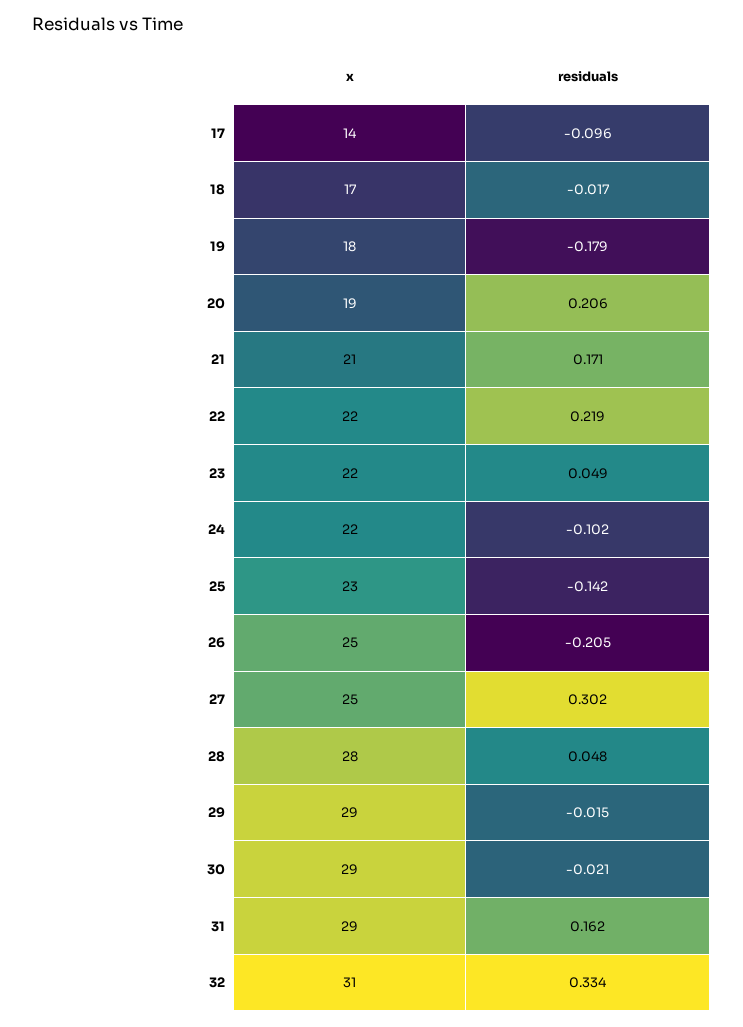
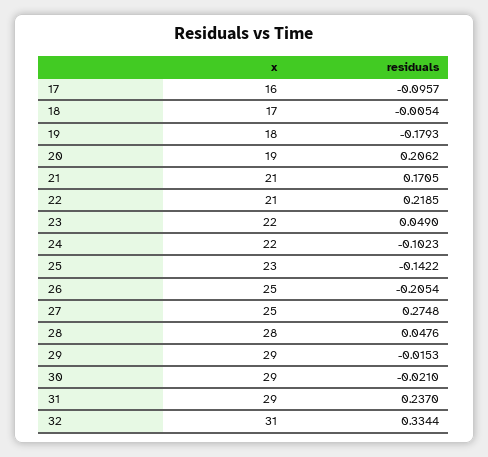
x, 17: 14 -> 16
residuals, 18: -0.017 -> -0.0054
x, 22: 22 -> 21
residuals, 27: 0.302 -> 0.2748
residuals, 31: 0.162 -> 0.237

